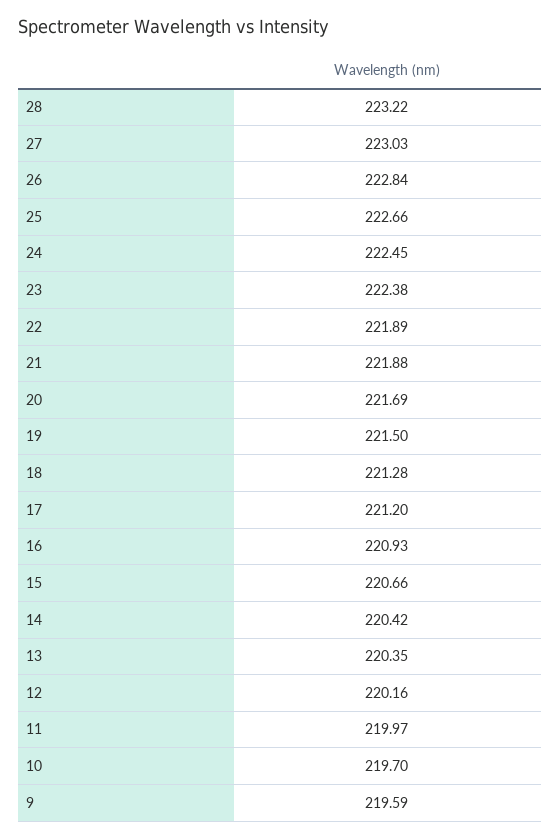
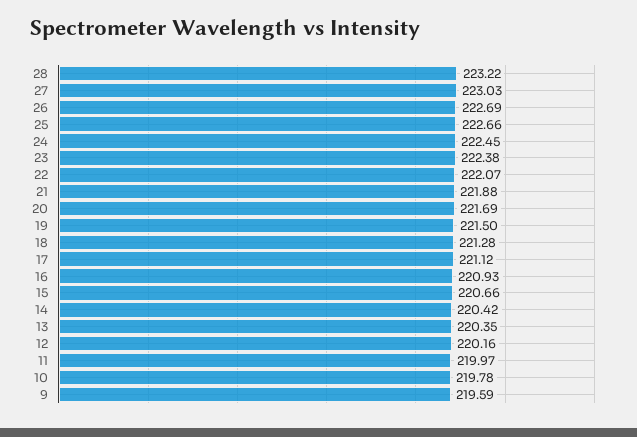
26: 222.84 -> 222.69
22: 221.89 -> 222.07
17: 221.2 -> 221.12
10: 219.7 -> 219.78

